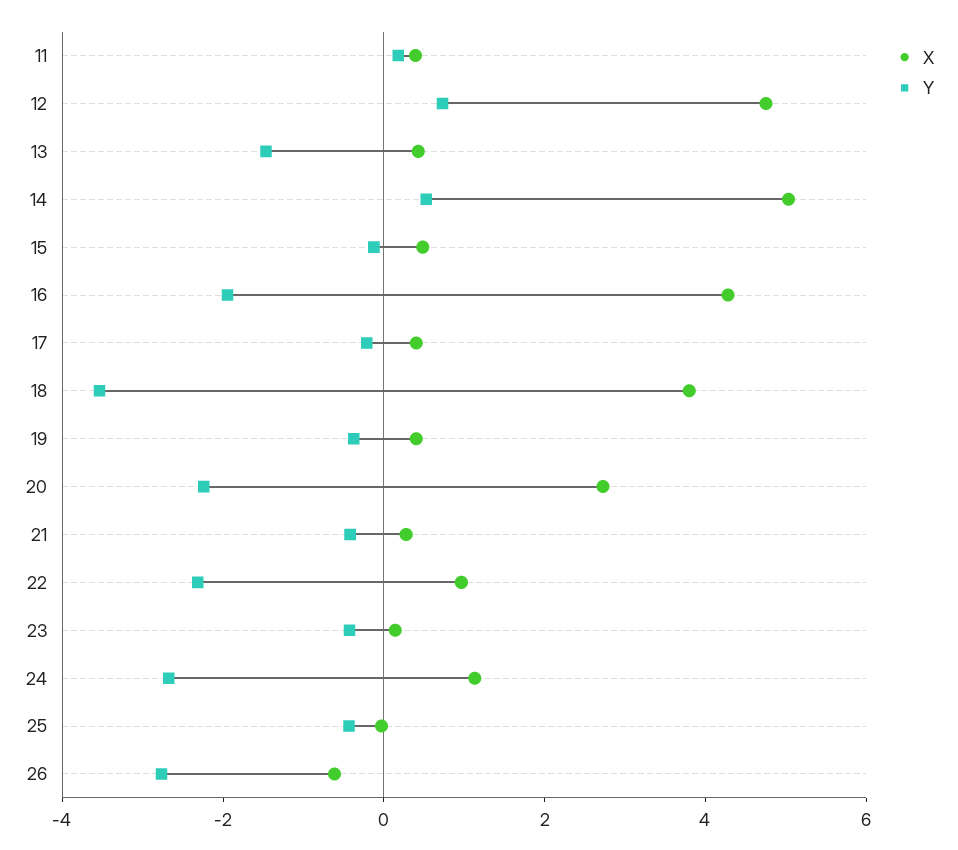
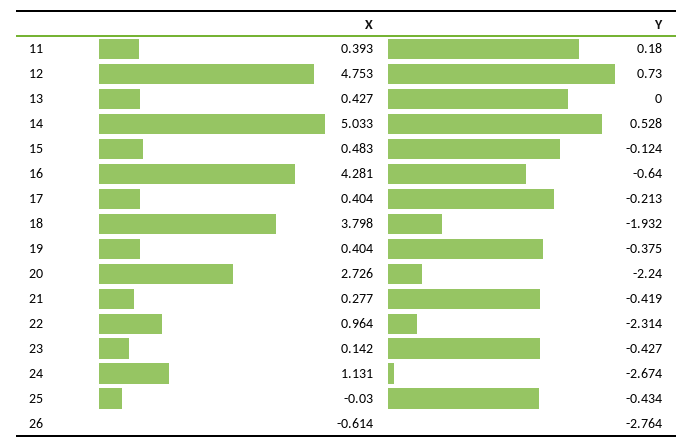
Y, 13: -1.5 -> 0
Y, 16: -2 -> -0.64
Y, 18: -3.5 -> -1.932

